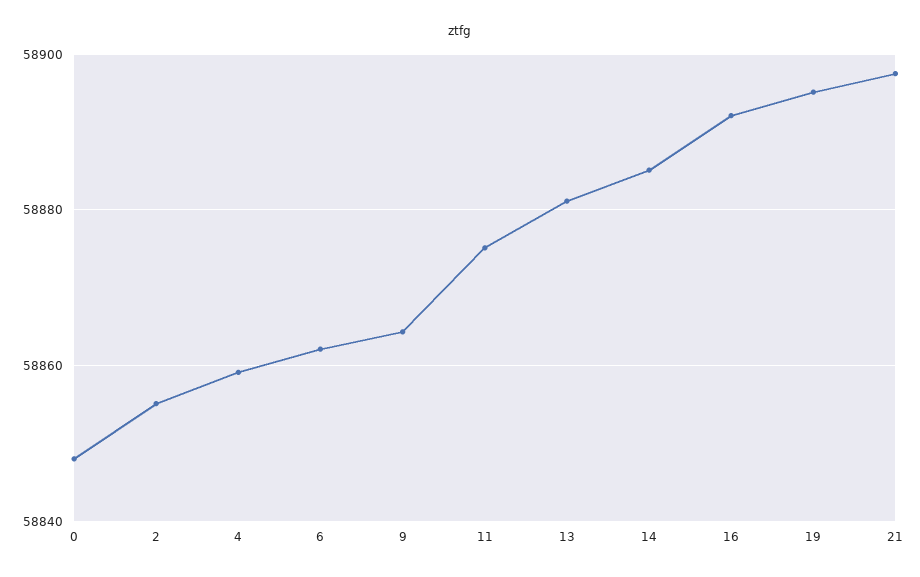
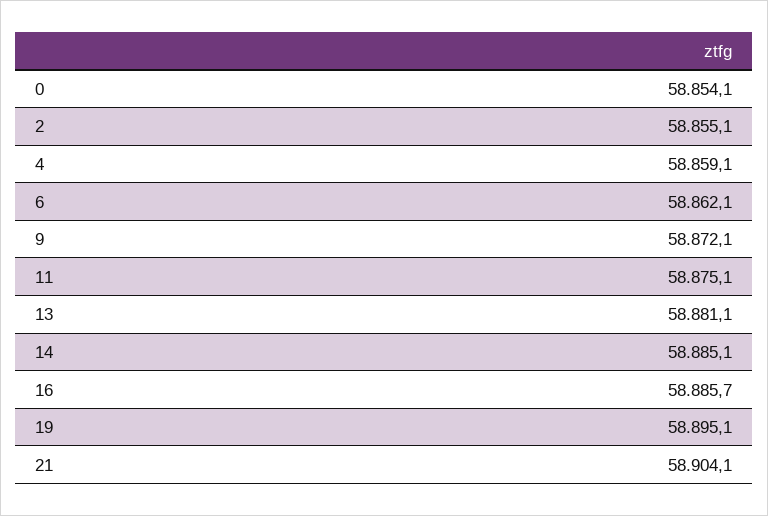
0: 58848 -> 58854.1
9: 58864 -> 58872.1
16: 58892 -> 58885.7
21: 58898 -> 58904.1

